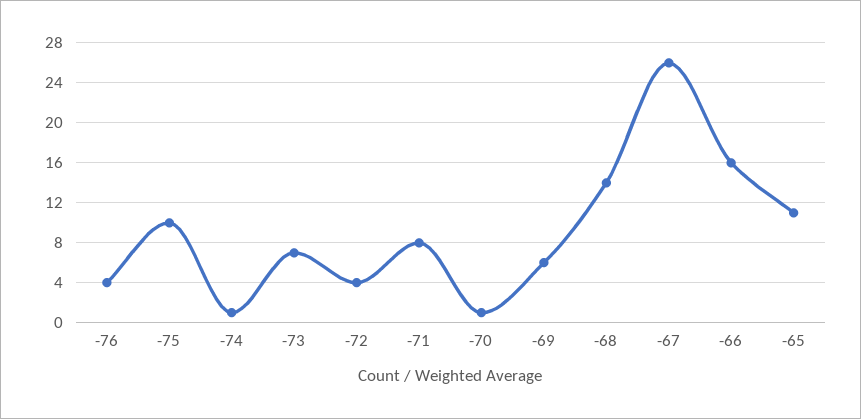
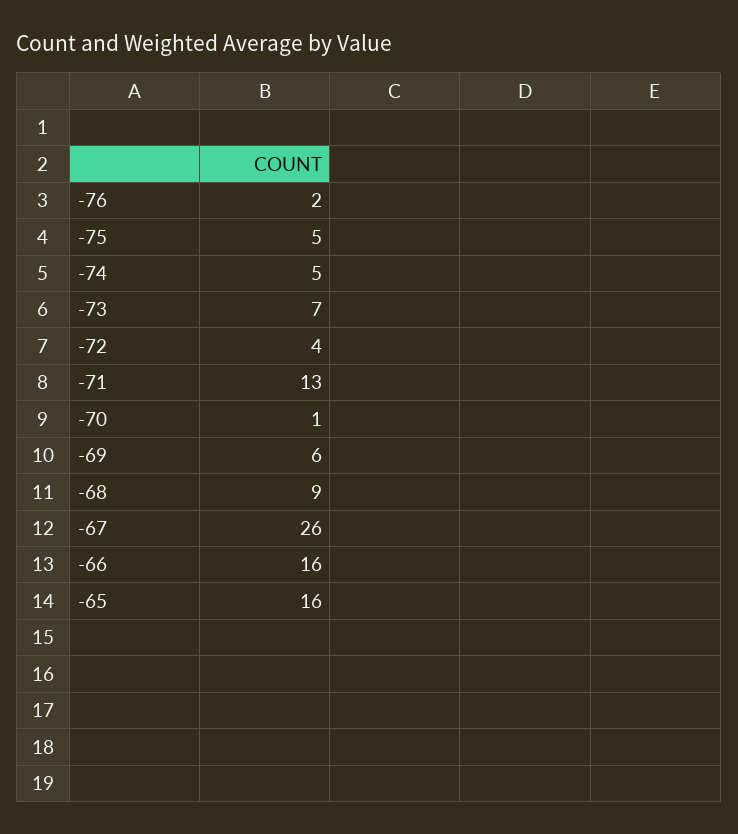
-76: 4 -> 2
-75: 10 -> 5
-74: 1 -> 5
-71: 8 -> 13
-68: 14 -> 9
-65: 11 -> 16

